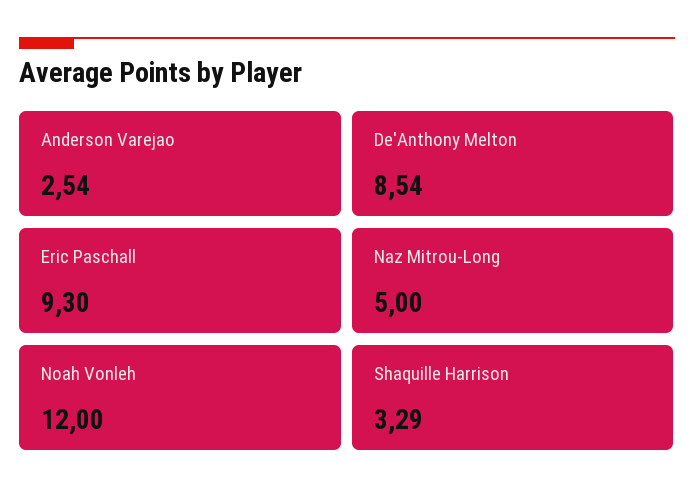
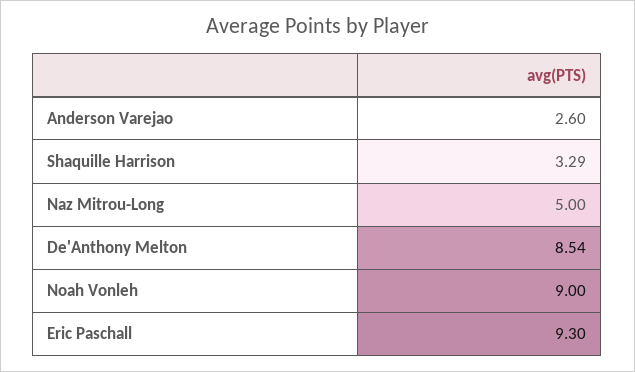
Anderson Varejao: 2.54 -> 2.6
Noah Vonleh: 12 -> 9

